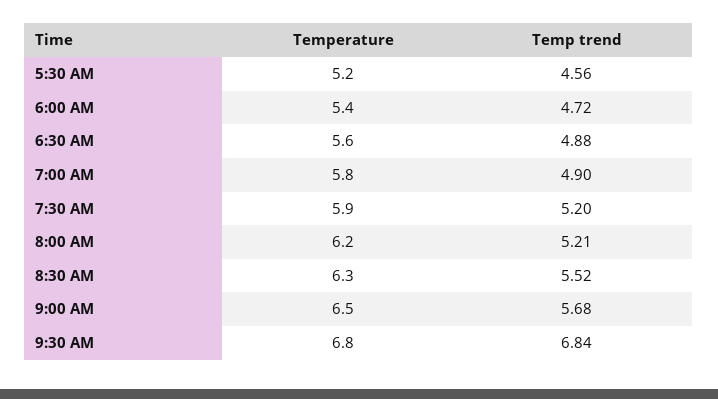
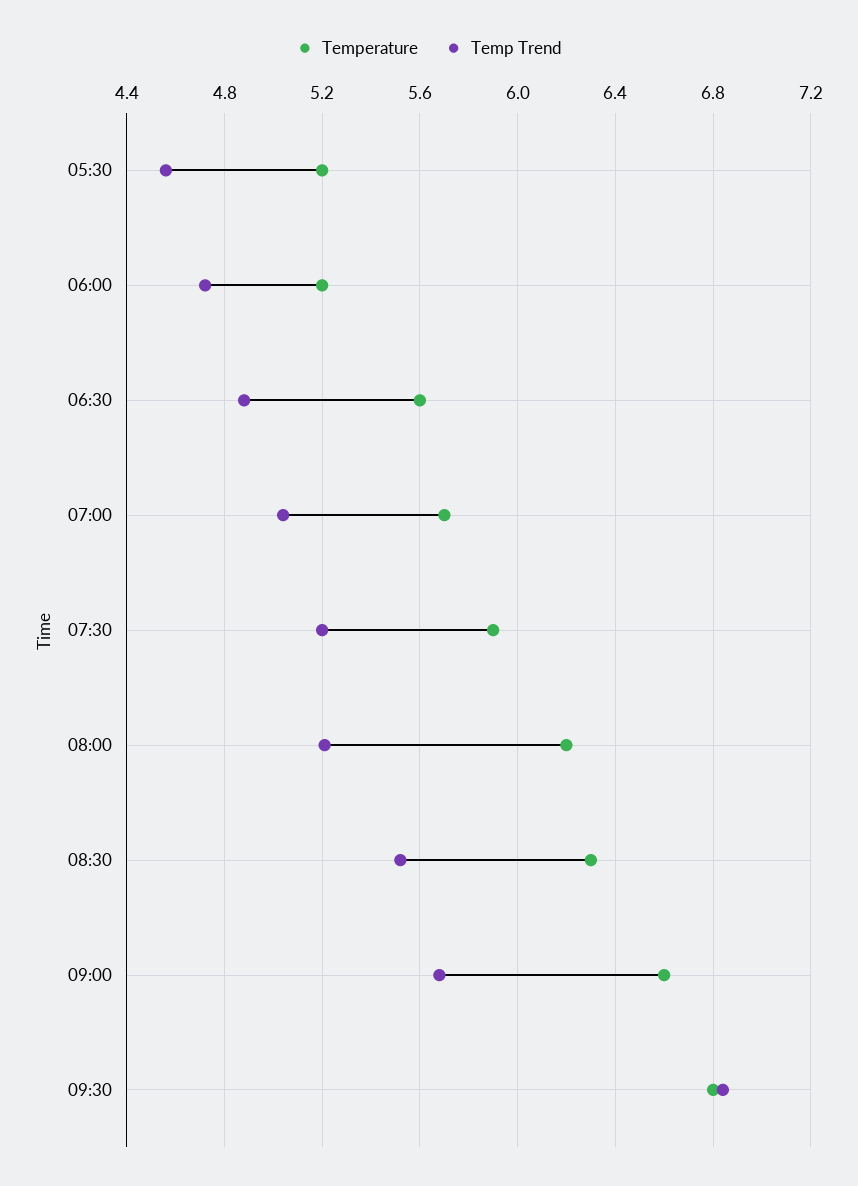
Temperature, 6:00 AM: 5.4 -> 5.2
Temperature, 7:00 AM: 5.8 -> 5.7
Temp trend, 7:00 AM: 4.9 -> 5.05
Temperature, 9:00 AM: 6.5 -> 6.6

